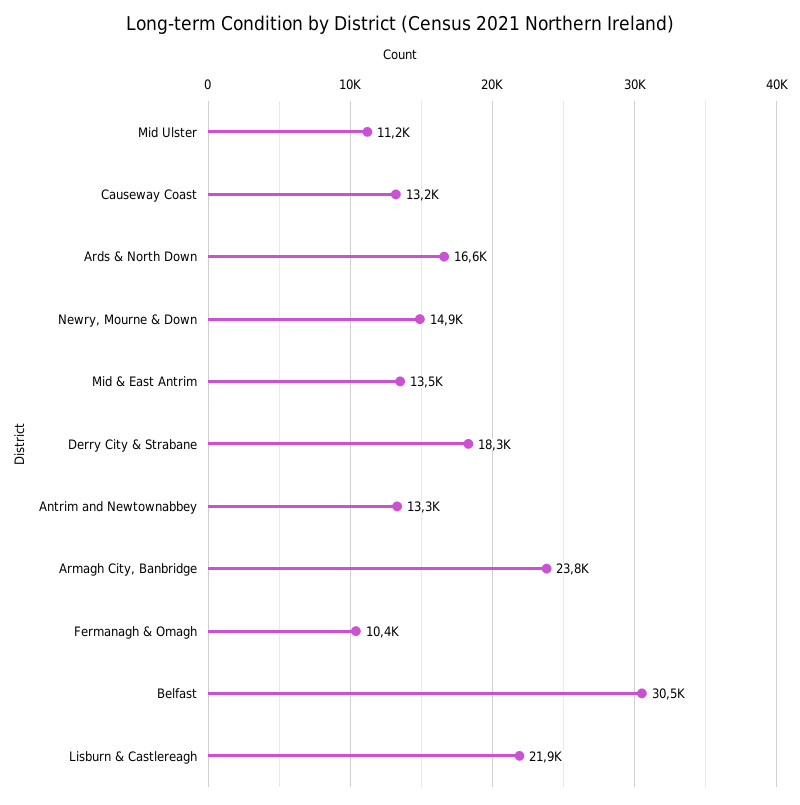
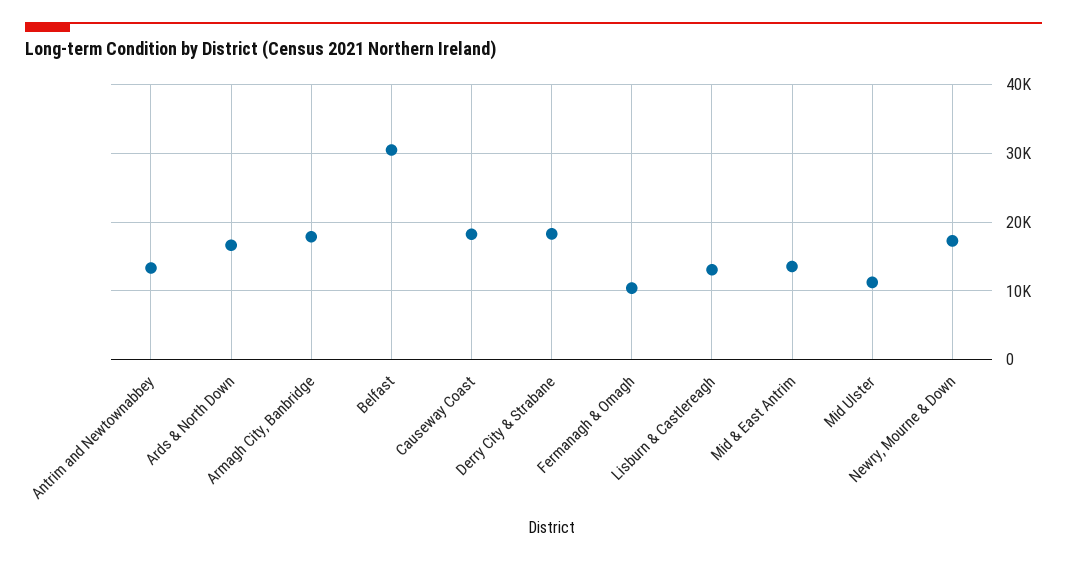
Causeway Coast: 13200 -> 18000
Newry, Mourne & Down: 14900 -> 17000
Armagh City, Banbridge: 23800 -> 18000
Lisburn & Castlereagh: 21900 -> 13000

